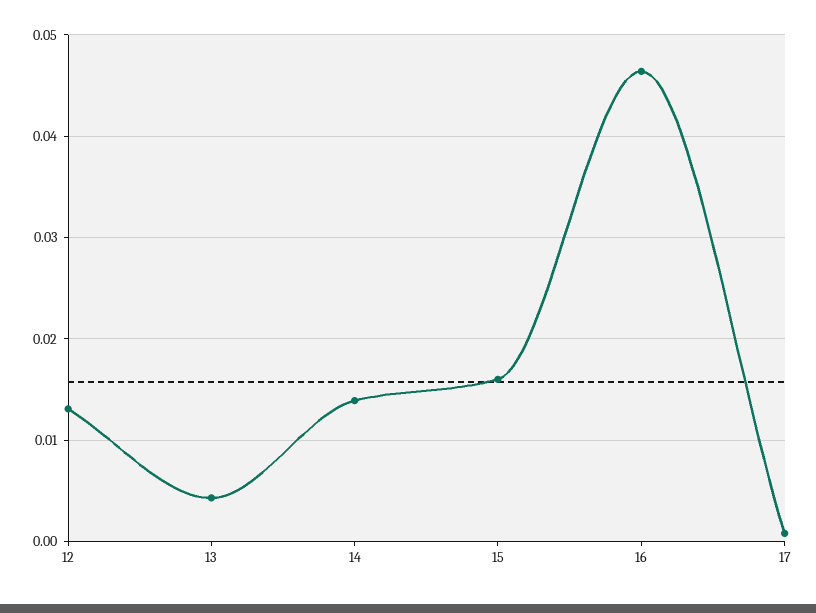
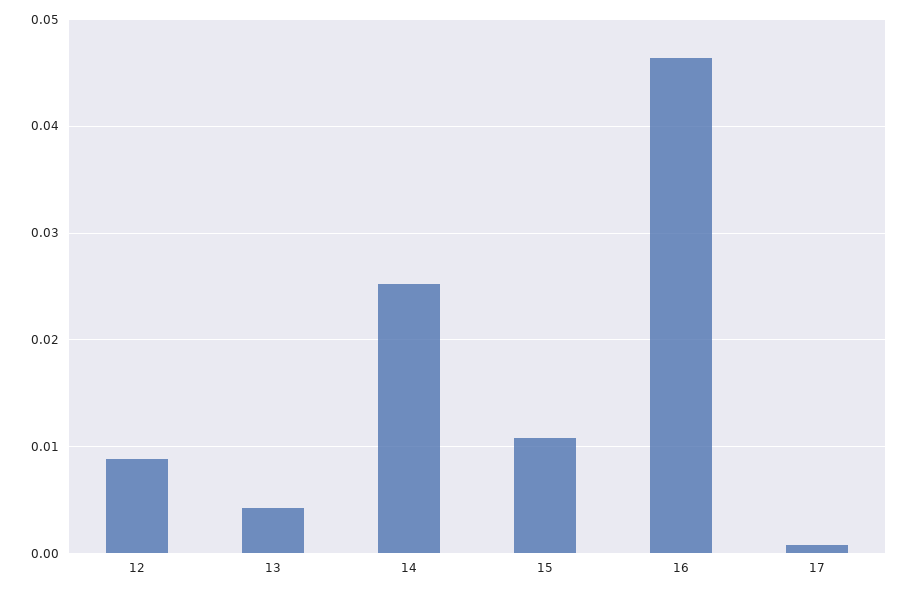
12: 0.013 -> 0.009
14: 0.014 -> 0.025
15: 0.016 -> 0.011

